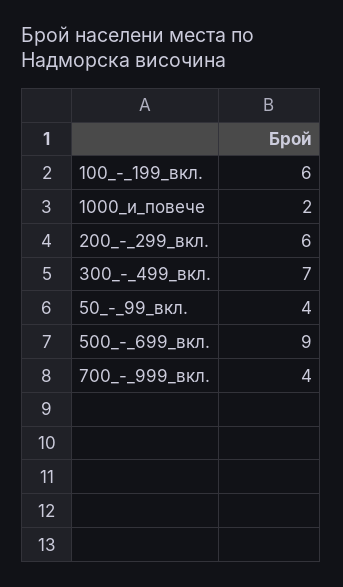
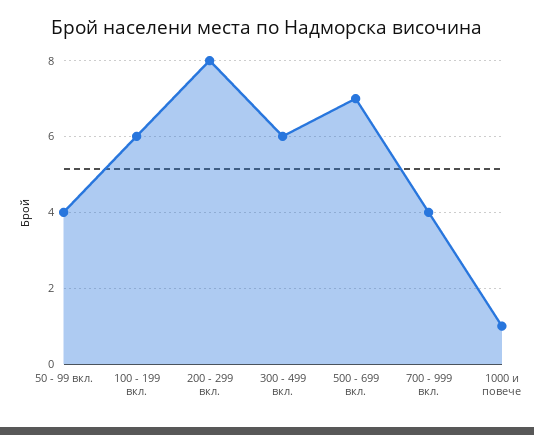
1000_и_повече: 2 -> 1
200_-_299_вкл.: 6 -> 8
300_-_499_вкл.: 7 -> 6
500_-_699_вкл.: 9 -> 7

